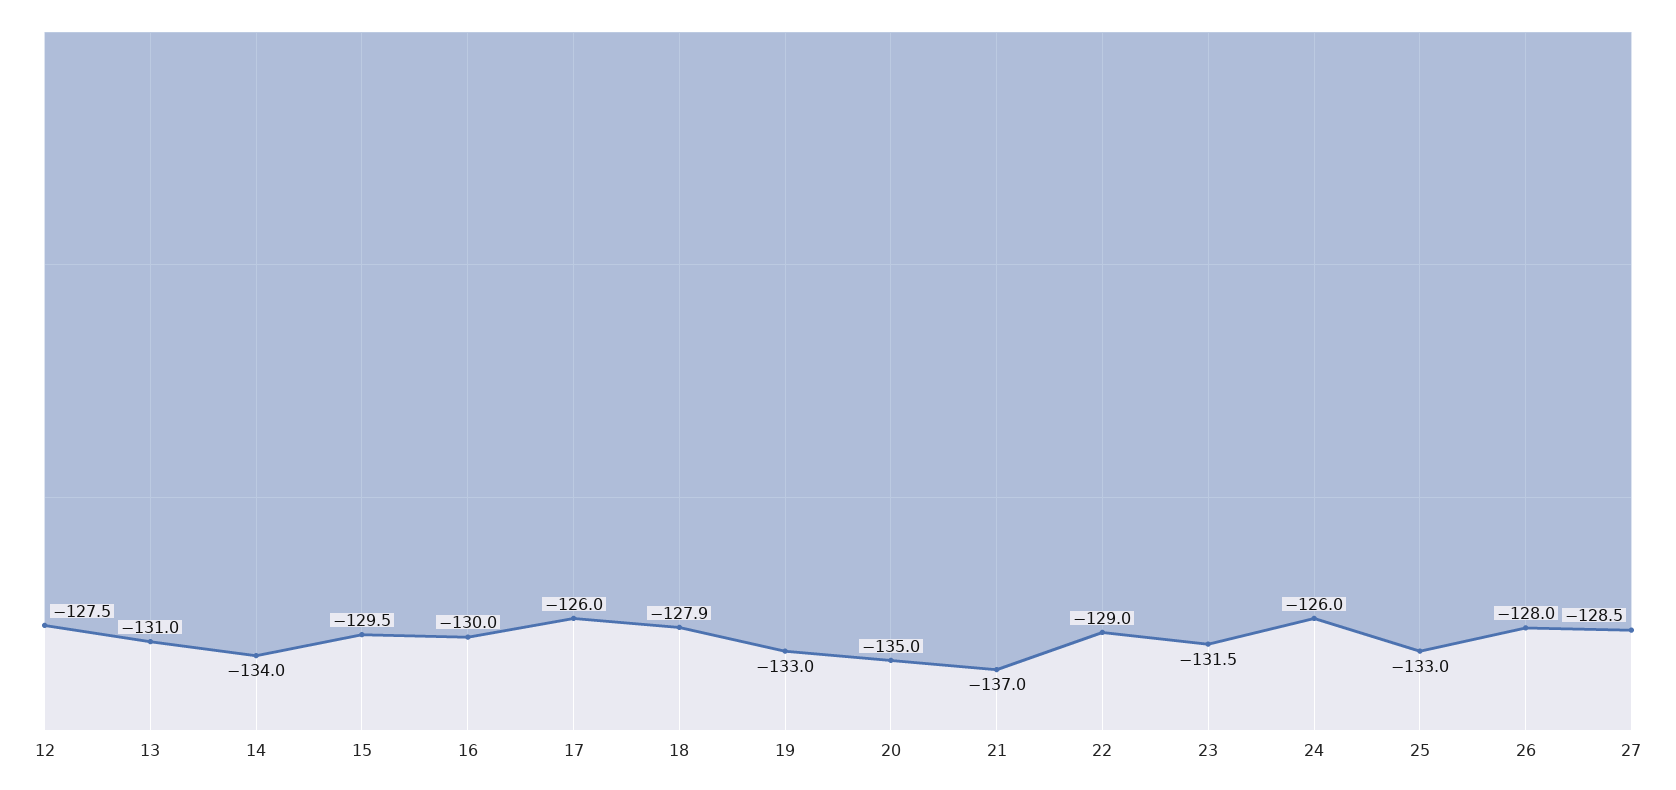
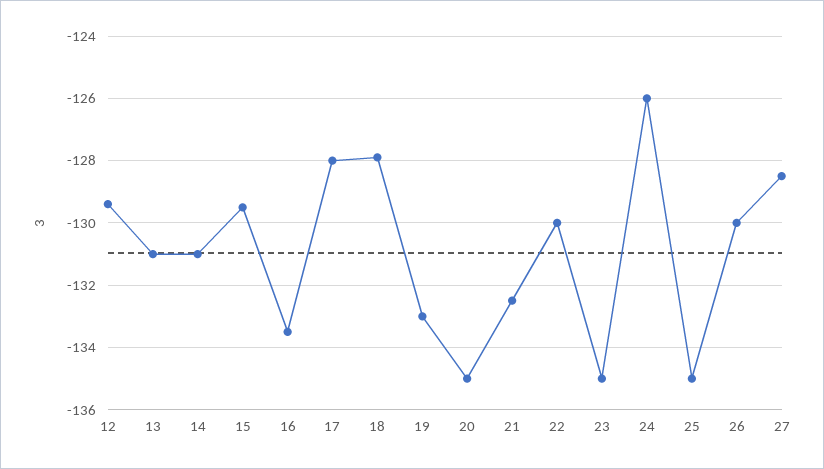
12: -127.5 -> -129.5
14: -134 -> -131
16: -130 -> -133.5
17: -126 -> -128
21: -137 -> -132.5
22: -129 -> -130
23: -131.5 -> -135
25: -133 -> -135
26: -128 -> -130

